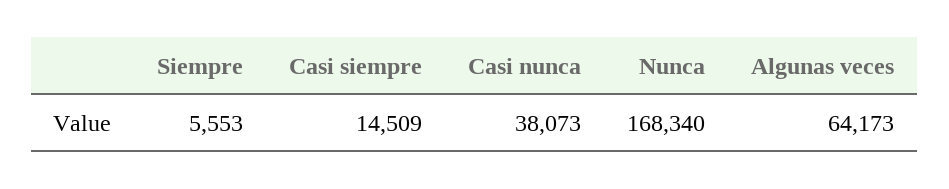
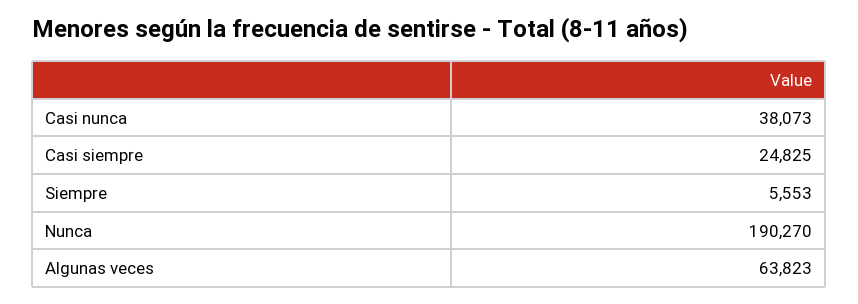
Casi siempre: 14509 -> 24825
Nunca: 168340 -> 190270
Algunas veces: 64173 -> 63823

